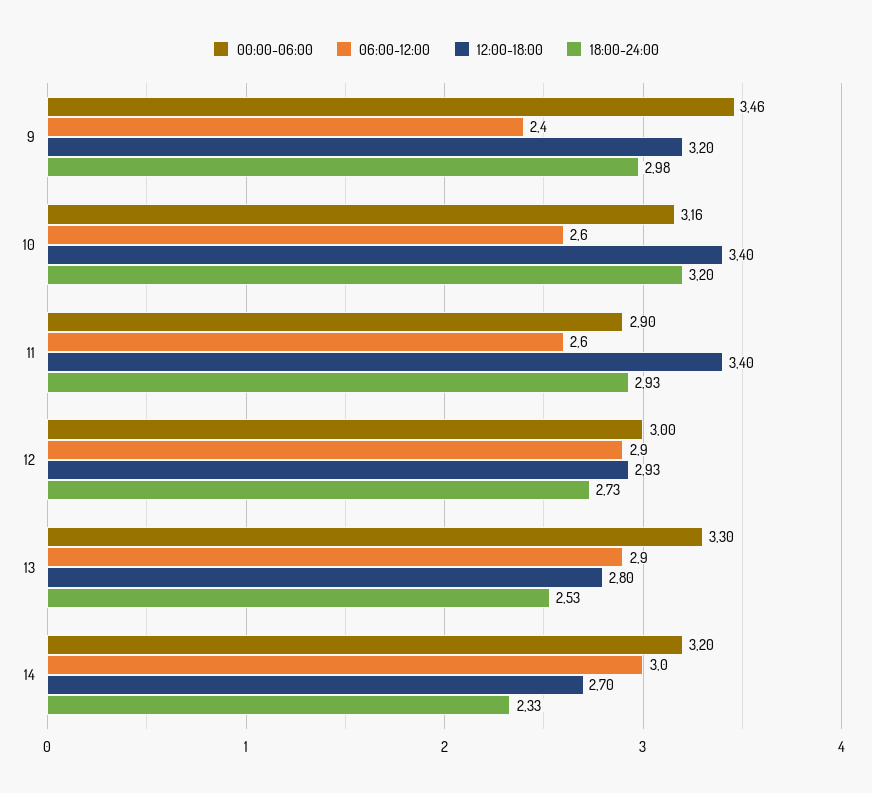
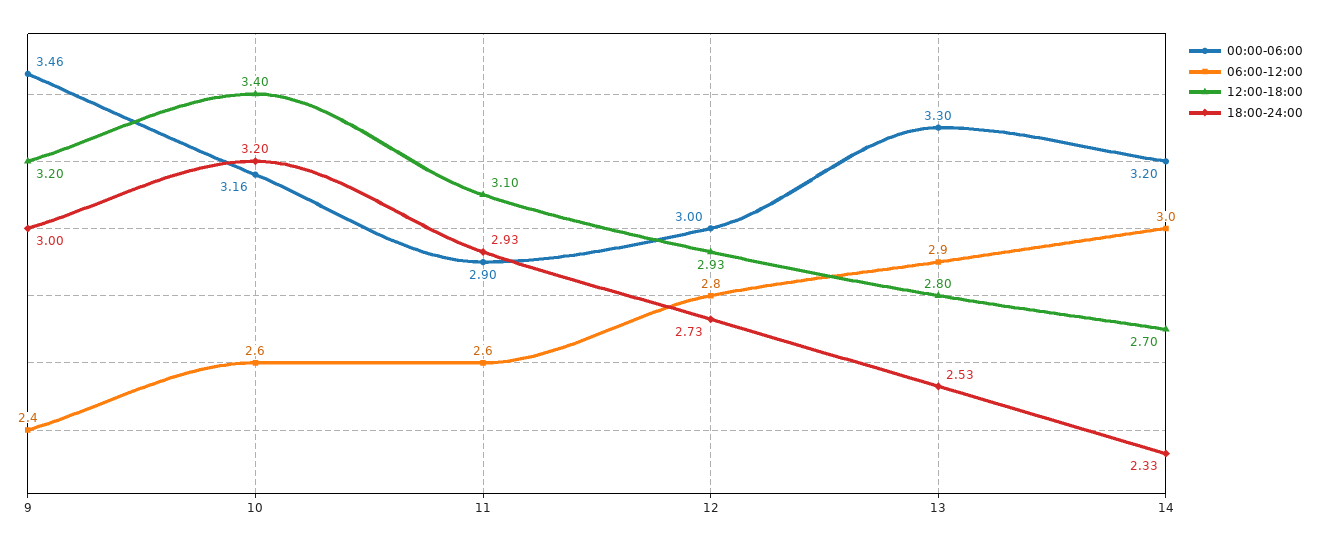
18:00-24:00, 9: 2.98 -> 3
12:00-18:00, 11: 3.4 -> 3.1
06:00-12:00, 12: 2.9 -> 2.8

